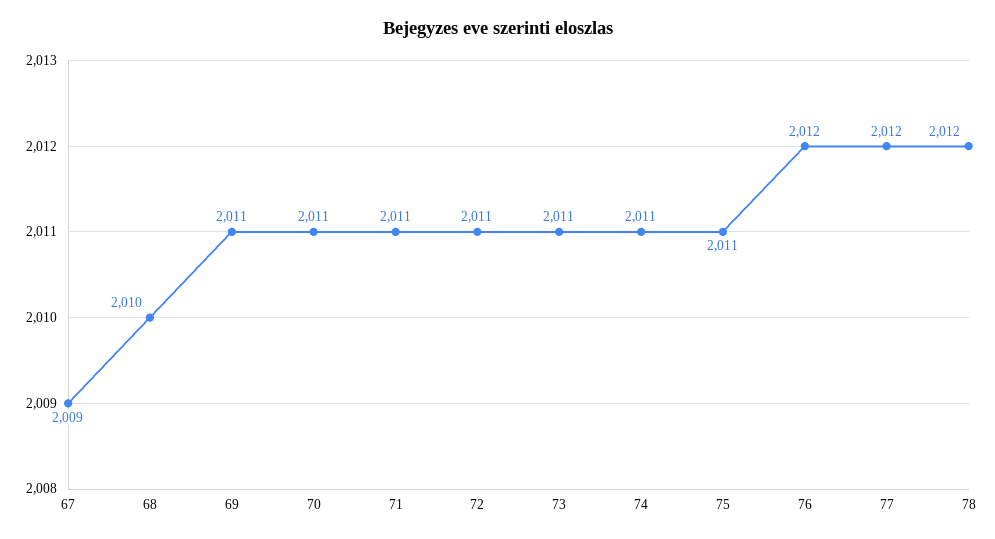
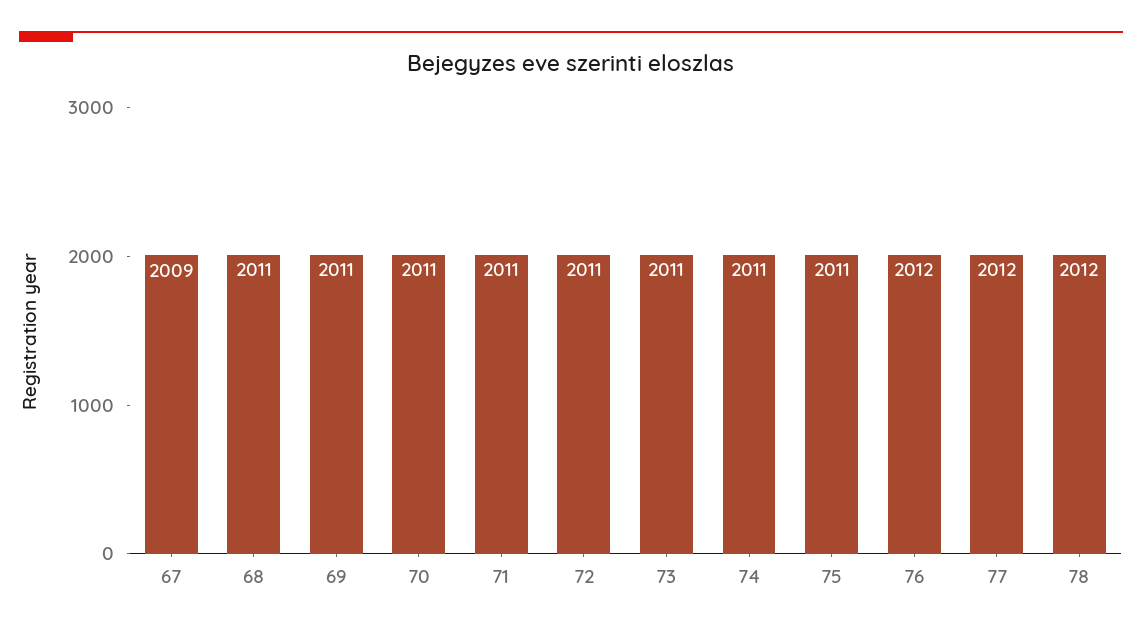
68: 2010 -> 2011

